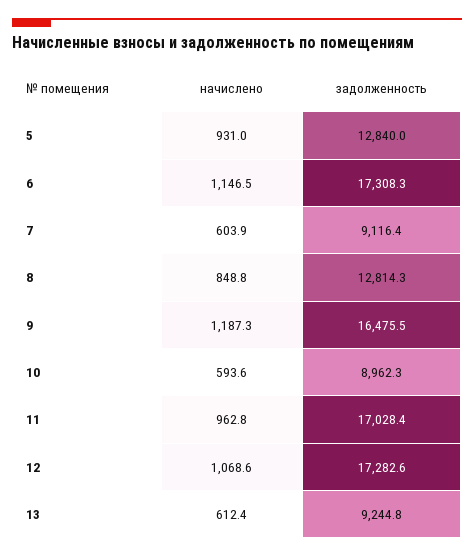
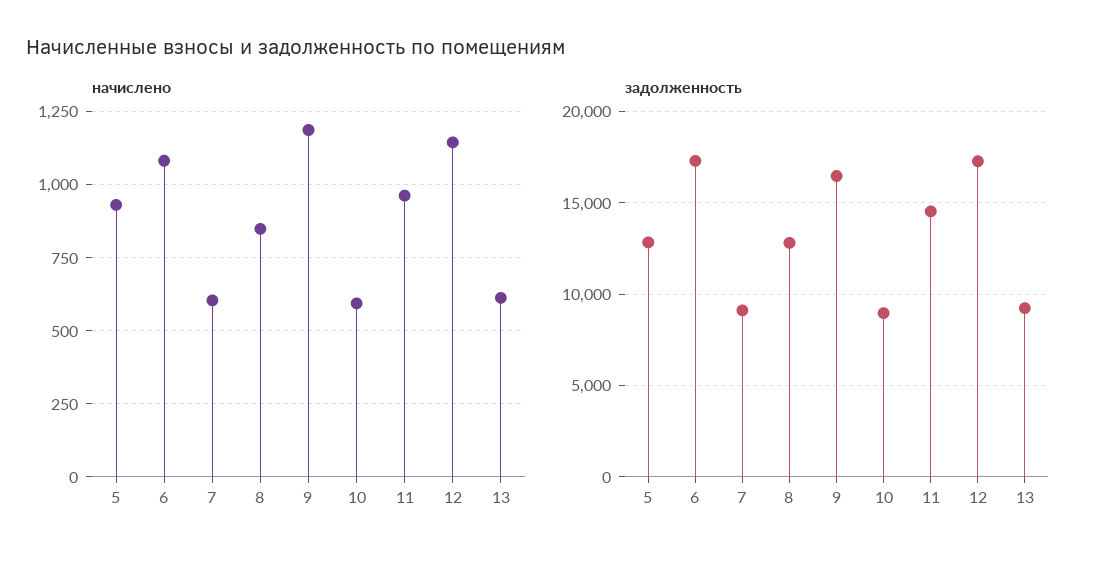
начислено, 6: 1146.5 -> 1075
задолженность, 11: 17028.4 -> 14500
начислено, 12: 1068.6 -> 1150

